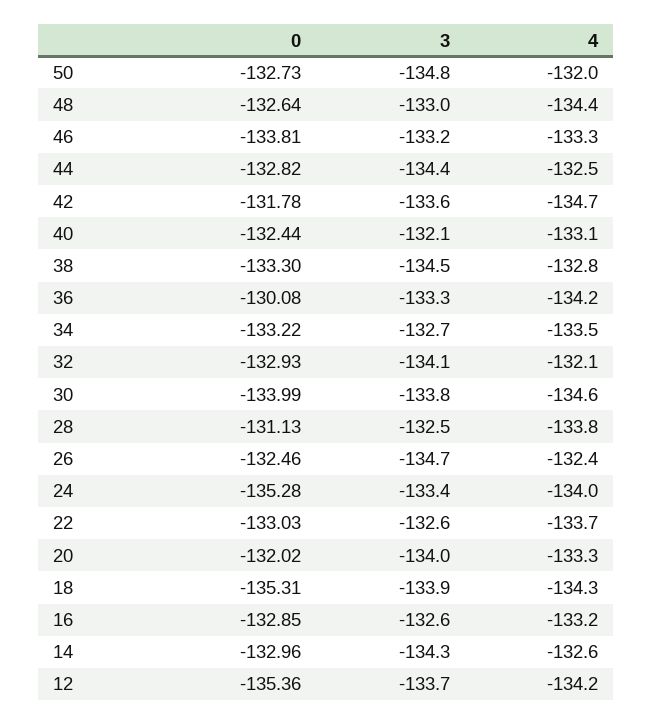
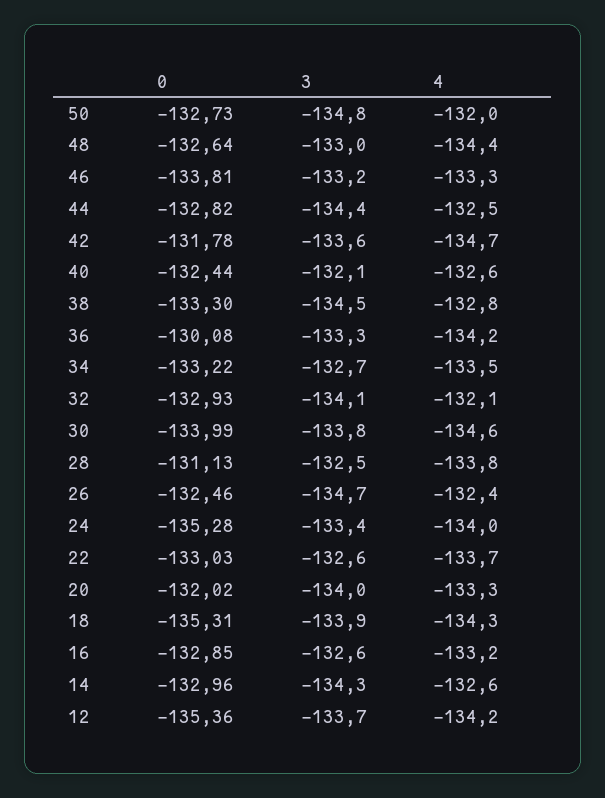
4, 40: -133.1 -> -132.6

